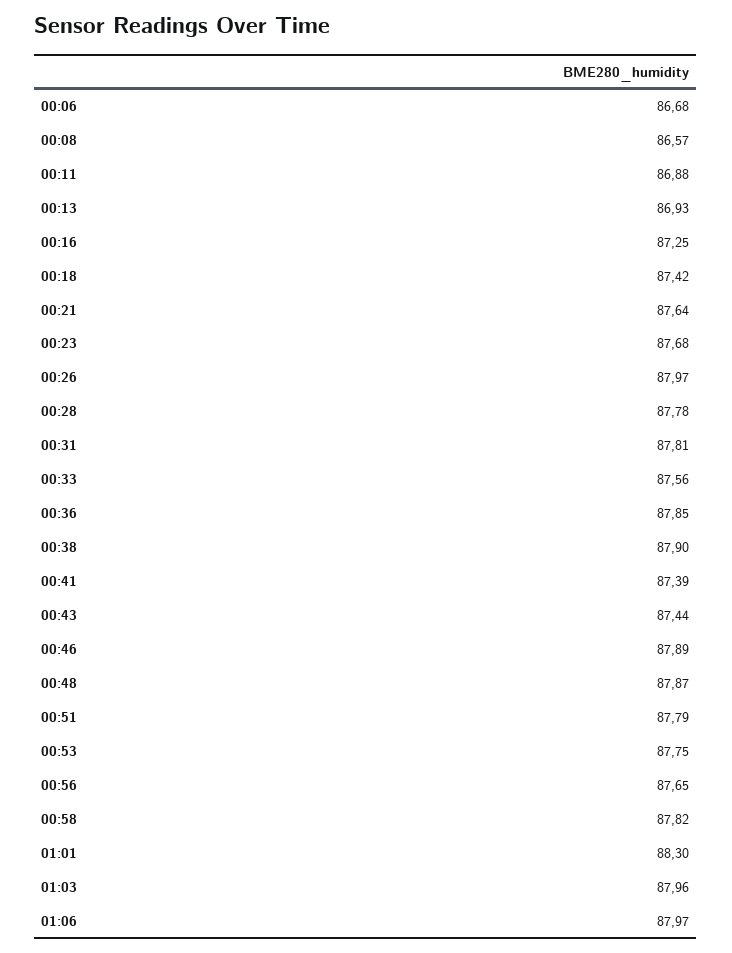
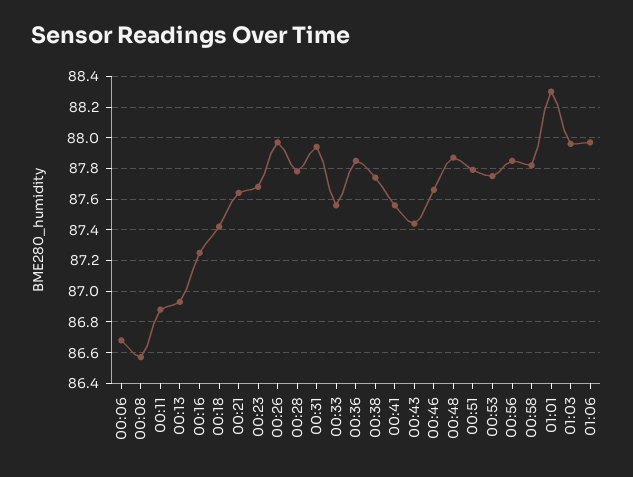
00:31: 87.81 -> 87.95
00:38: 87.9 -> 87.75
00:41: 87.39 -> 87.55
00:46: 87.89 -> 87.65
00:56: 87.65 -> 87.85

